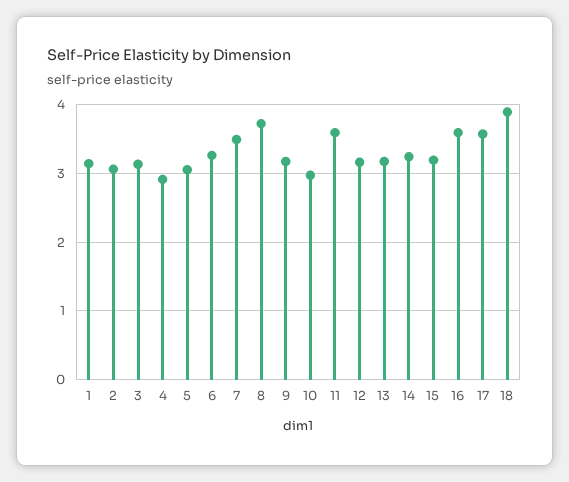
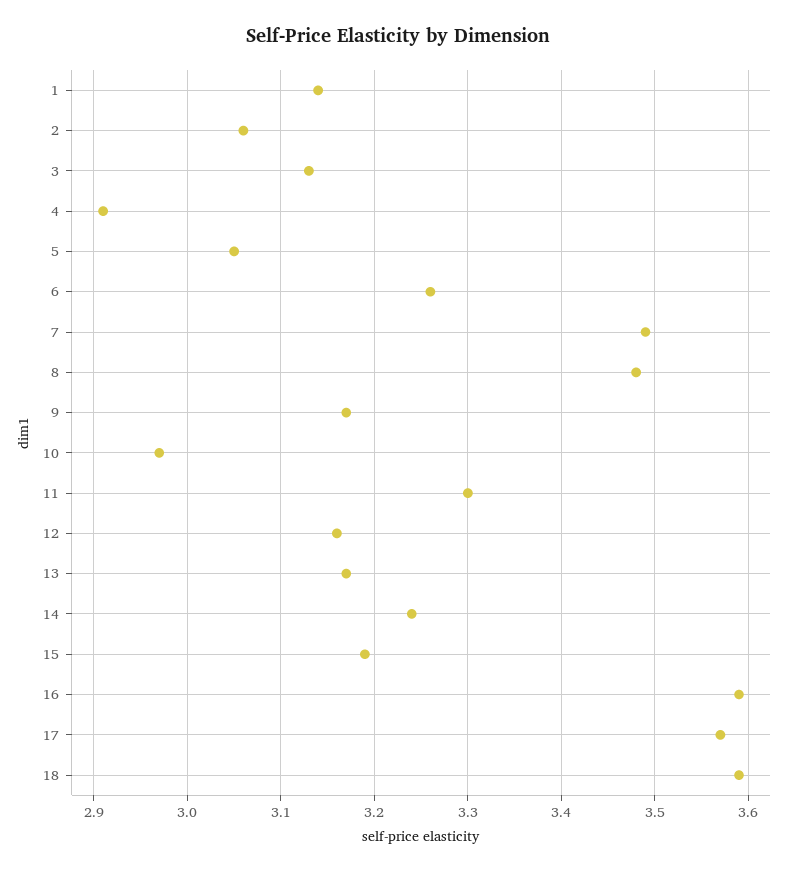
8: 3.7 -> 3.48
11: 3.6 -> 3.3
18: 3.9 -> 3.59

